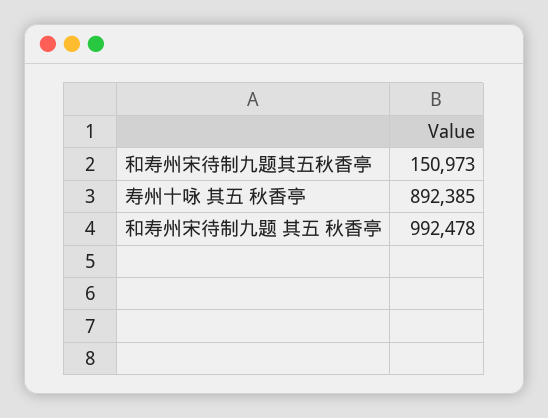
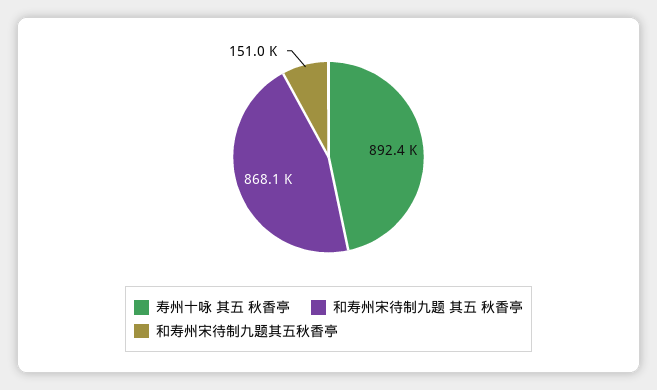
和寿州宋待制九题 其五 秋香亭: 992478 -> 868100

